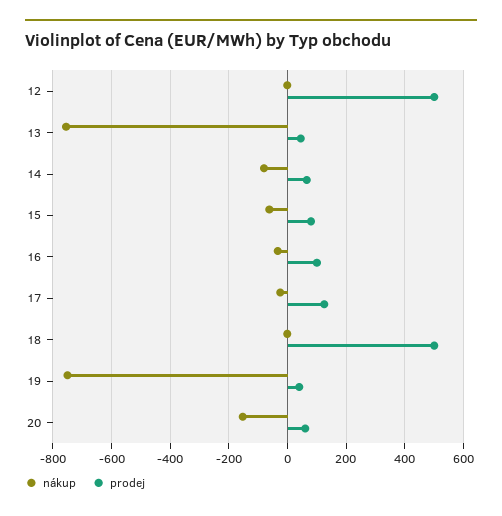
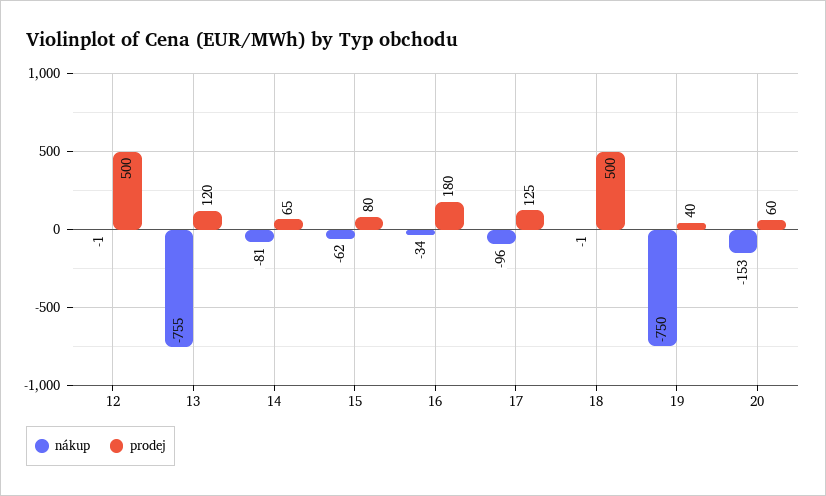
prodej, 13: 50 -> 120
prodej, 16: 100 -> 180
nákup, 17: -25 -> -96

